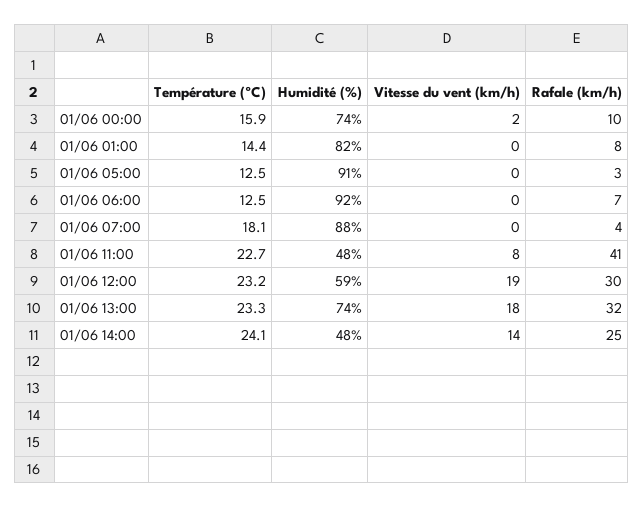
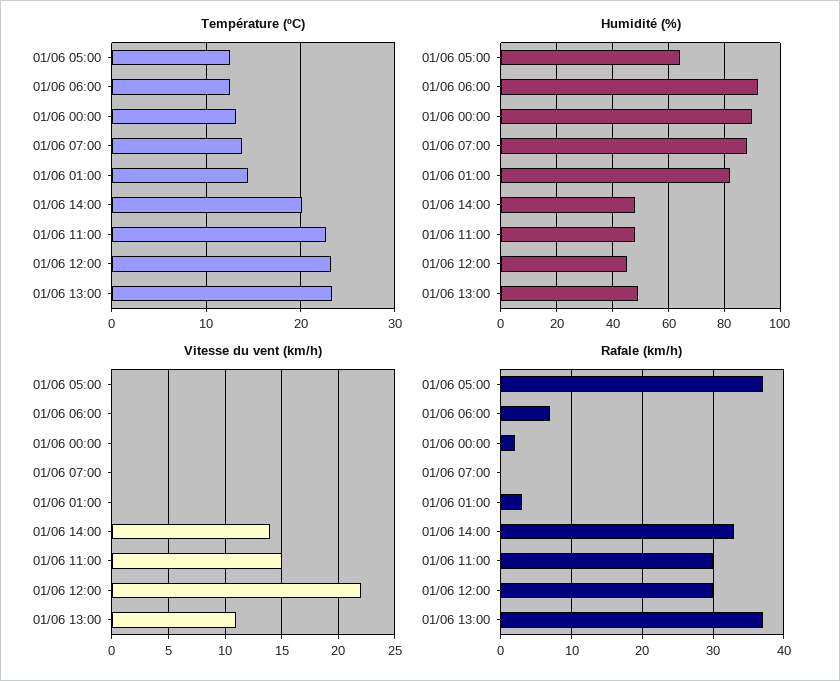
Température (ºC), 01/06 00:00: 15.9 -> 13
Humidité (%), 01/06 00:00: 74 -> 90
Vitesse du vent (km/h), 01/06 00:00: 2 -> 0
Rafale (km/h), 01/06 00:00: 10 -> 2
Rafale (km/h), 01/06 01:00: 8 -> 3
Humidité (%), 01/06 05:00: 91 -> 65
Rafale (km/h), 01/06 05:00: 3 -> 37
Température (ºC), 01/06 07:00: 18.1 -> 14
Rafale (km/h), 01/06 07:00: 4 -> 0
Vitesse du vent (km/h), 01/06 11:00: 8 -> 15
Rafale (km/h), 01/06 11:00: 41 -> 30
Humidité (%), 01/06 12:00: 59 -> 45
Vitesse du vent (km/h), 01/06 12:00: 19 -> 22
Humidité (%), 01/06 13:00: 74 -> 50
Vitesse du vent (km/h), 01/06 13:00: 18 -> 11
Rafale (km/h), 01/06 13:00: 32 -> 37
Température (ºC), 01/06 14:00: 24.1 -> 20
Rafale (km/h), 01/06 14:00: 25 -> 33

